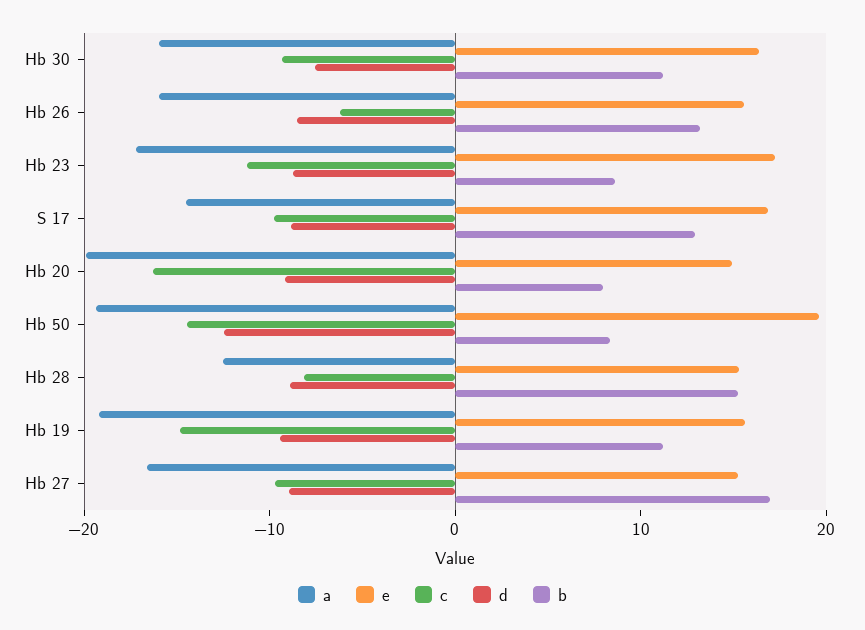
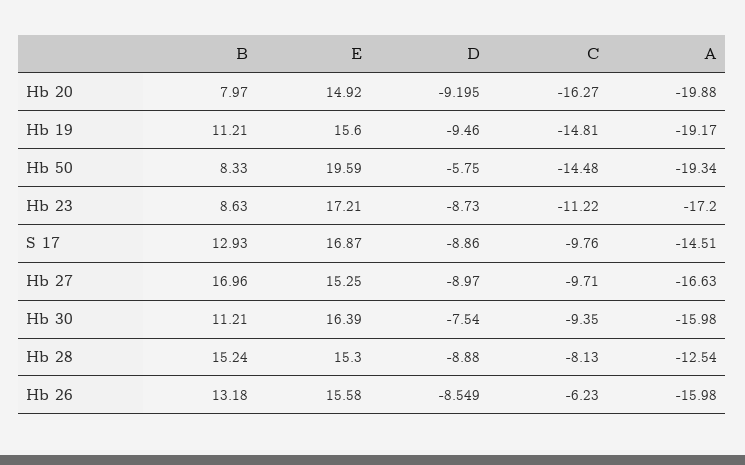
d, Hb 50: -12 -> -5.75

